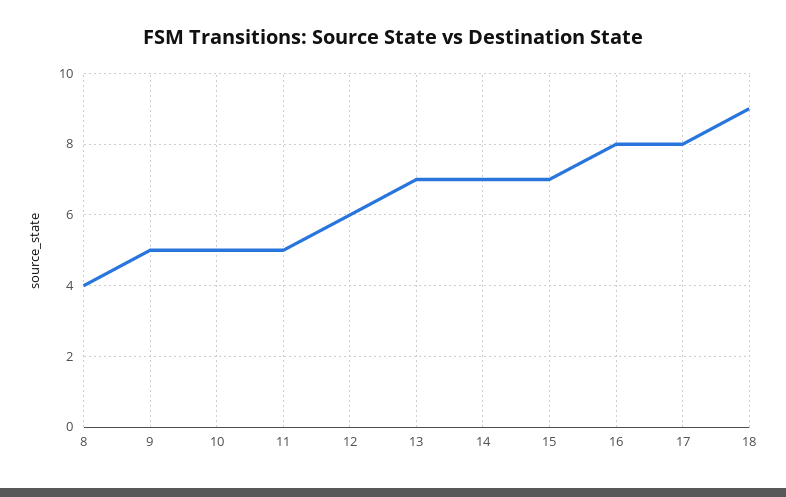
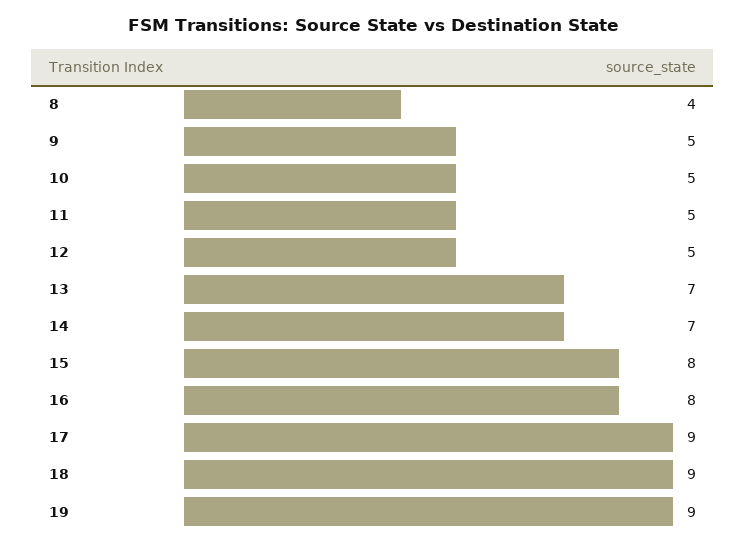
12: 6 -> 5
15: 7 -> 8
17: 8 -> 9
19: none -> 9

